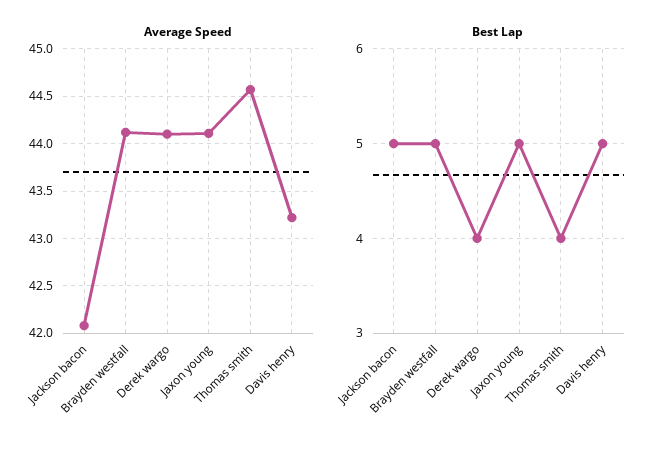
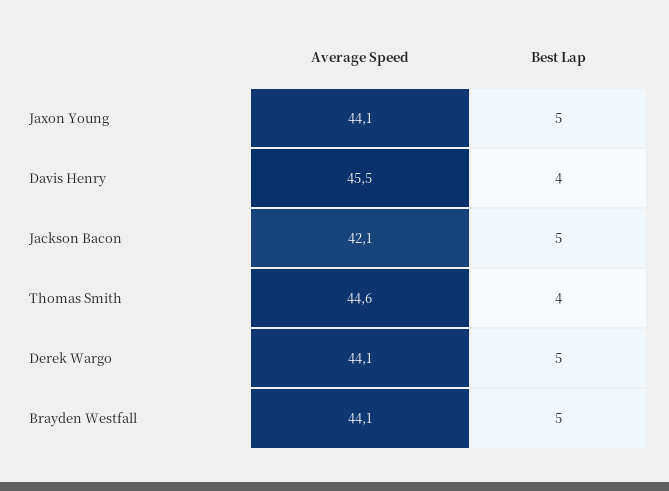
Average Speed, Davis henry: 43.2 -> 45.5
Best Lap, Derek wargo: 4 -> 5
Best Lap, Davis henry: 5 -> 4

